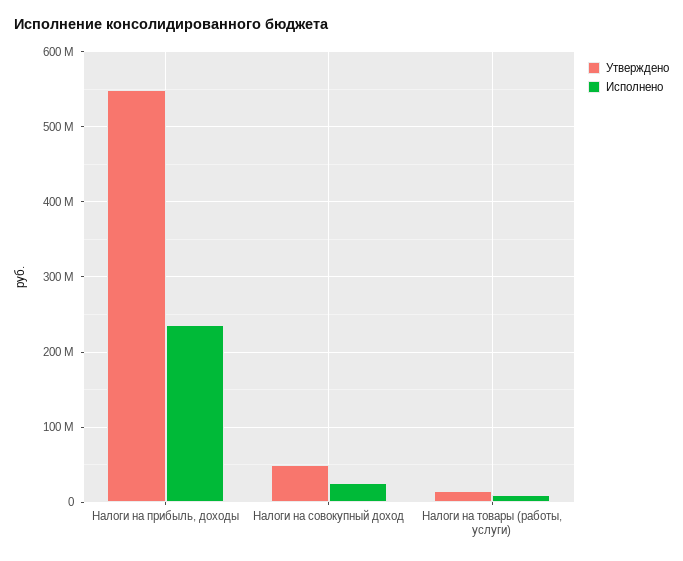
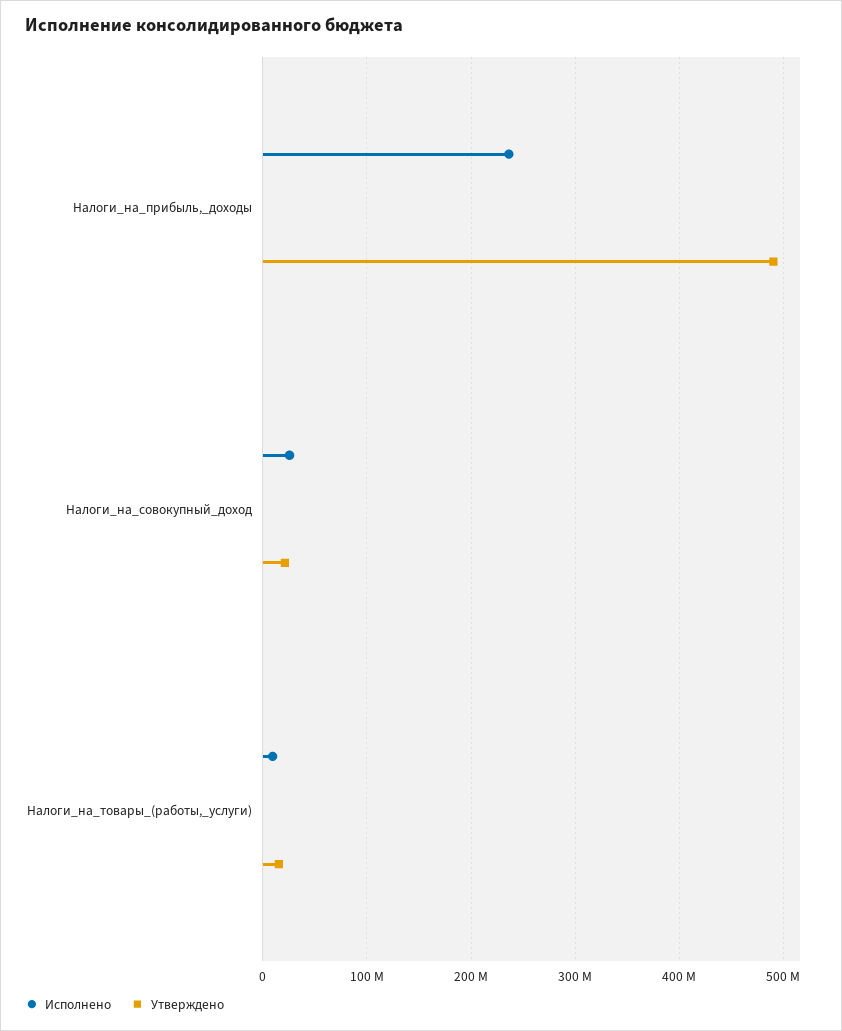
Утверждено, Налоги на прибыль, доходы: 550000000 -> 490000000
Утверждено, Налоги на совокупный доход: 50000000 -> 20000000

